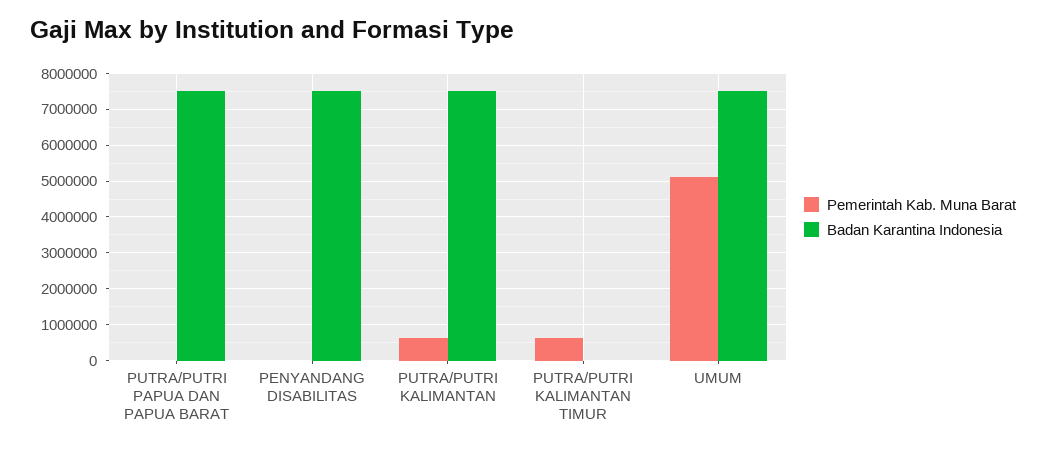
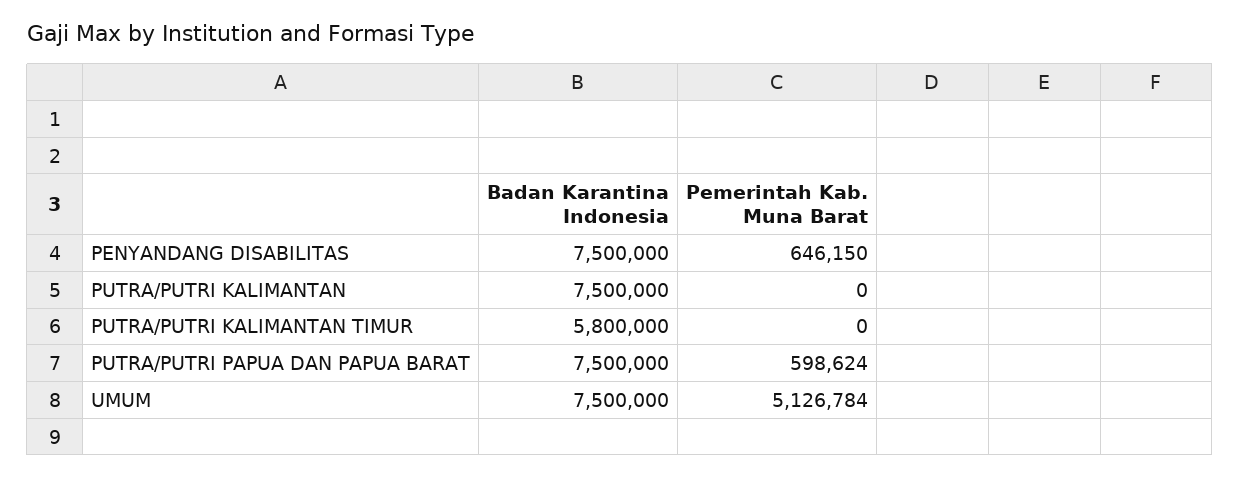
Pemerintah Kab. Muna Barat, PUTRA/PUTRI PAPUA DAN PAPUA BARAT: 0 -> 598624
Pemerintah Kab. Muna Barat, PENYANDANG DISABILITAS: 0 -> 646150
Pemerintah Kab. Muna Barat, PUTRA/PUTRI KALIMANTAN: 600000 -> 0
Pemerintah Kab. Muna Barat, PUTRA/PUTRI KALIMANTAN TIMUR: 600000 -> 0
Badan Karantina Indonesia, PUTRA/PUTRI KALIMANTAN TIMUR: 0 -> 5800000

